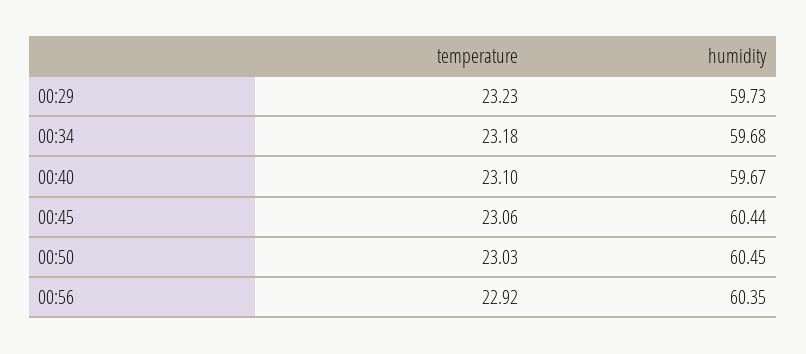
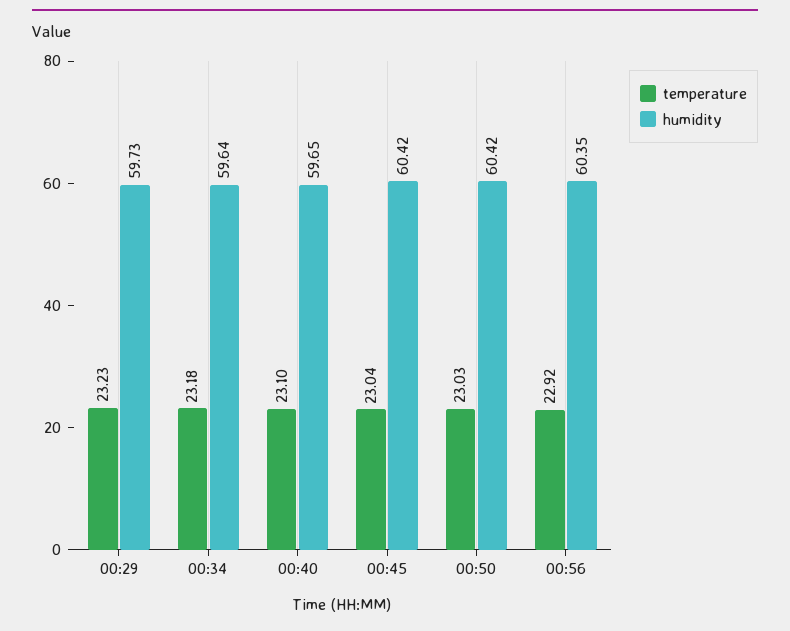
humidity, 00:34: 59.68 -> 59.64
humidity, 00:40: 59.67 -> 59.65
temperature, 00:45: 23.06 -> 23.04
humidity, 00:45: 60.44 -> 60.42
humidity, 00:50: 60.45 -> 60.42

